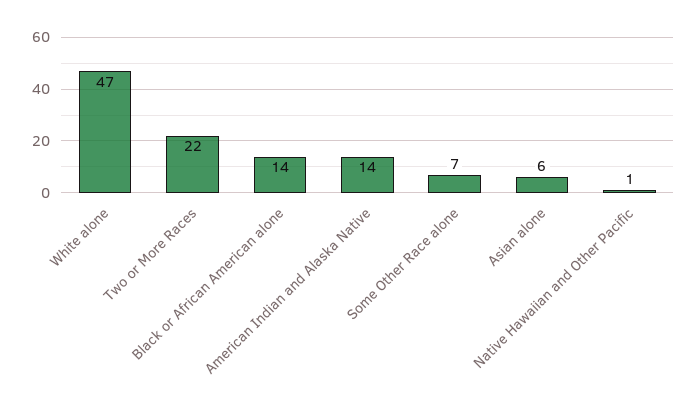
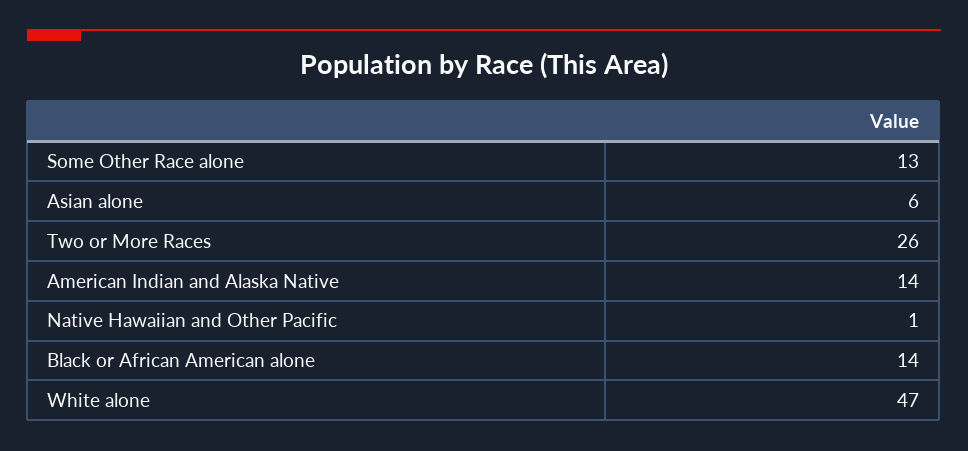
Two or More Races: 22 -> 26
Some Other Race alone: 7 -> 13

